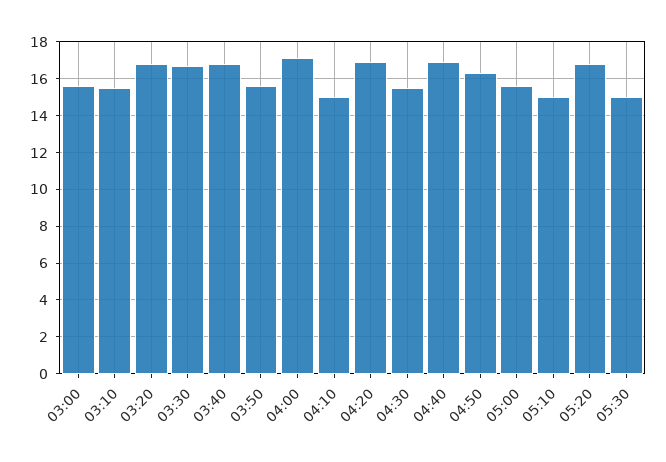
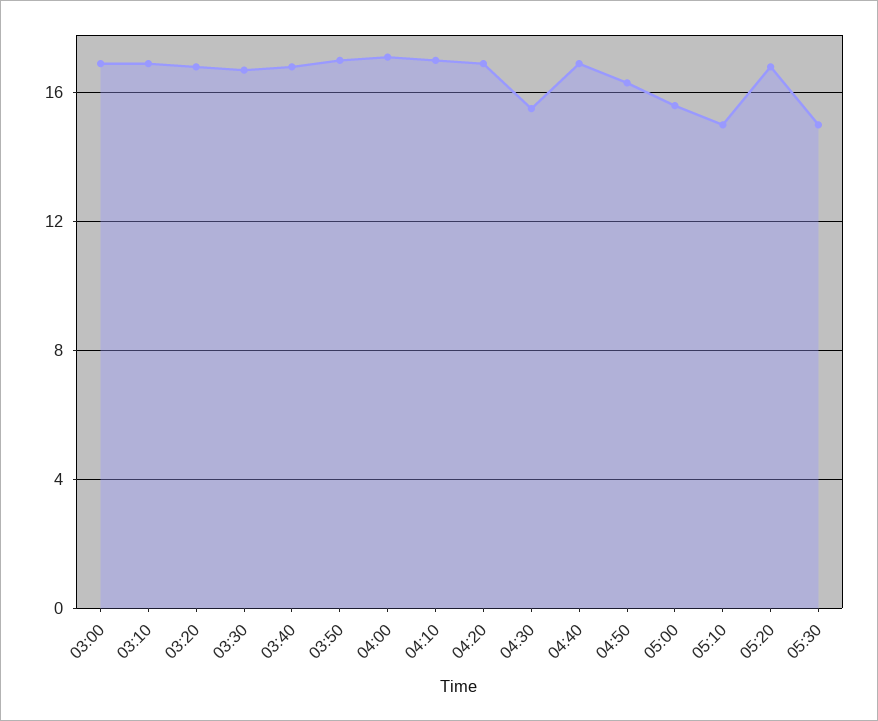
03:00: 15.5 -> 17
03:10: 15.5 -> 17
03:50: 15.5 -> 17
04:10: 15 -> 17

